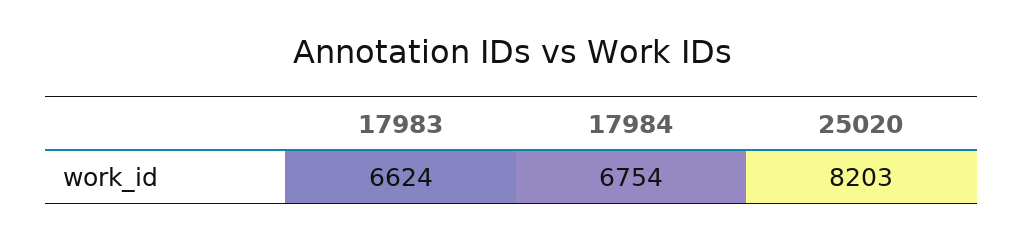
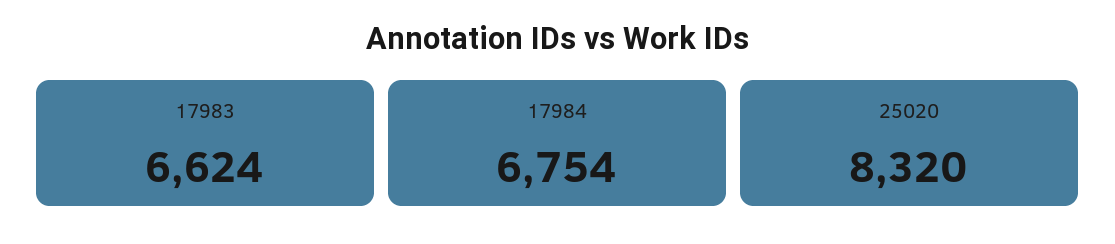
25020: 8203 -> 8320

